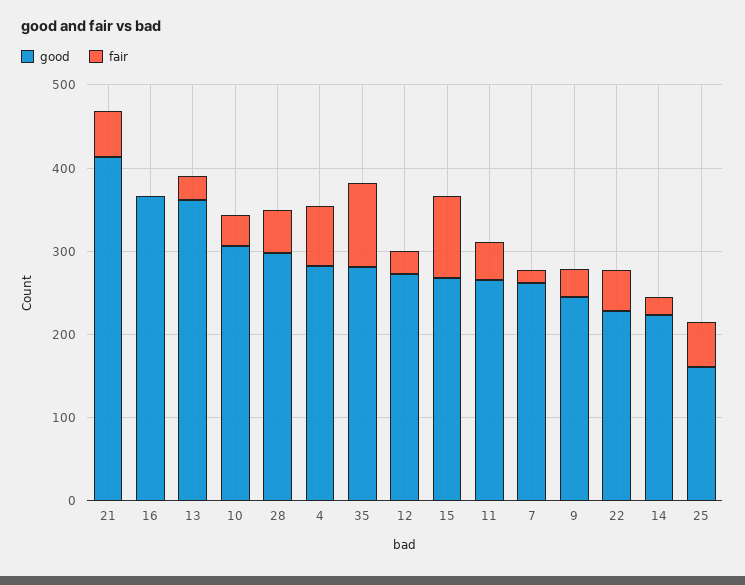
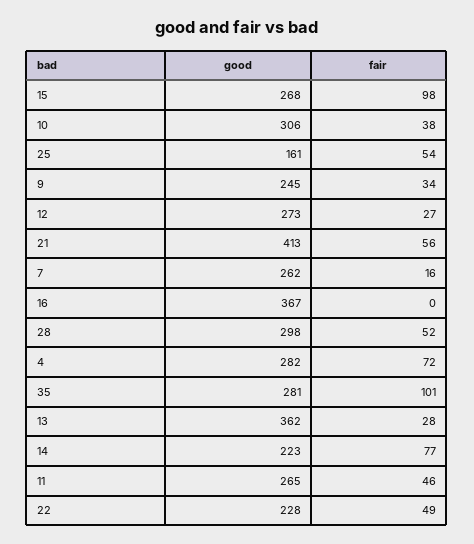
fair, 14: 20 -> 77

